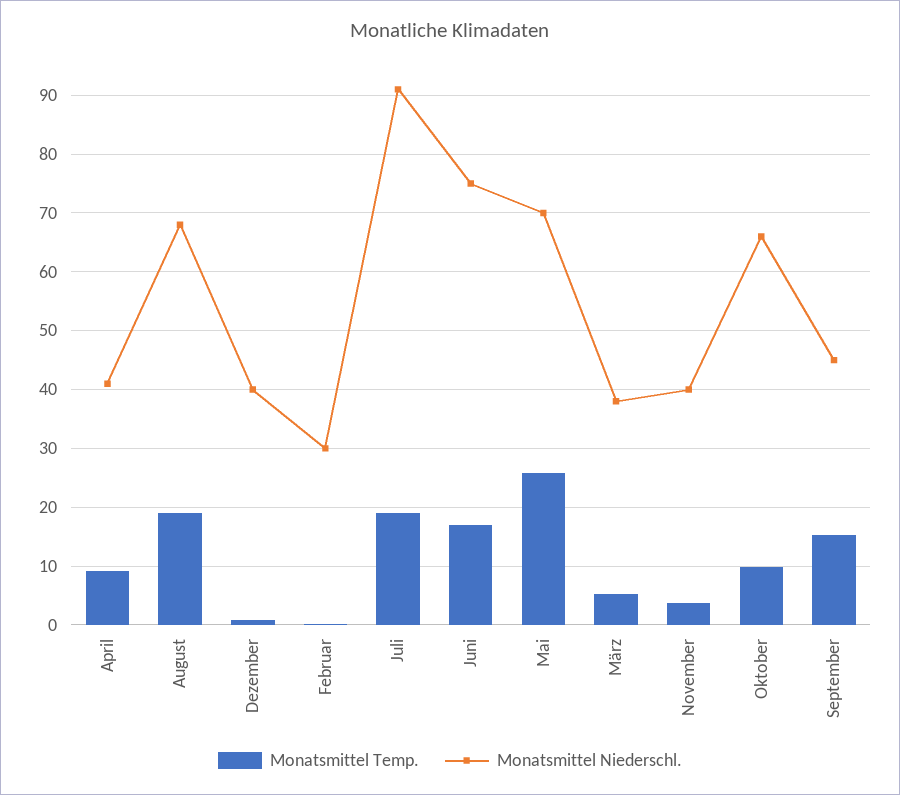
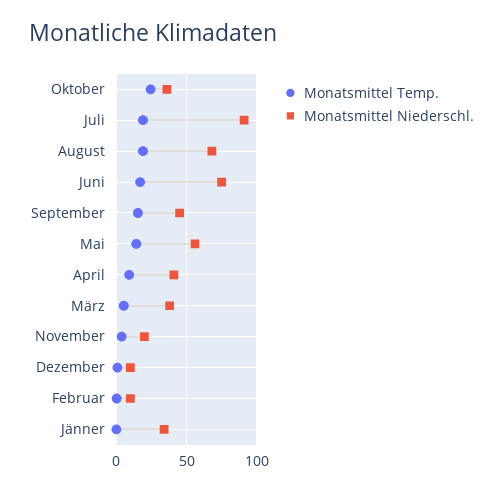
Monatsmittel Niederschl., Dezember: 40 -> 10
Monatsmittel Niederschl., Februar: 30 -> 10
Monatsmittel Temp., Mai: 26 -> 15
Monatsmittel Niederschl., Mai: 70 -> 55
Monatsmittel Niederschl., November: 40 -> 20
Monatsmittel Temp., Oktober: 10 -> 25
Monatsmittel Niederschl., Oktober: 66 -> 35
Monatsmittel Temp., Jänner: none -> 0
Monatsmittel Niederschl., Jänner: none -> 35

